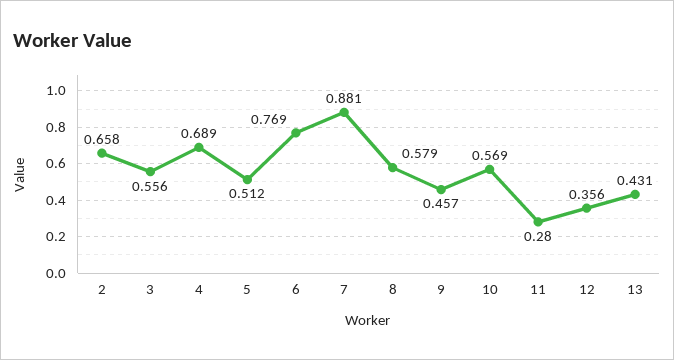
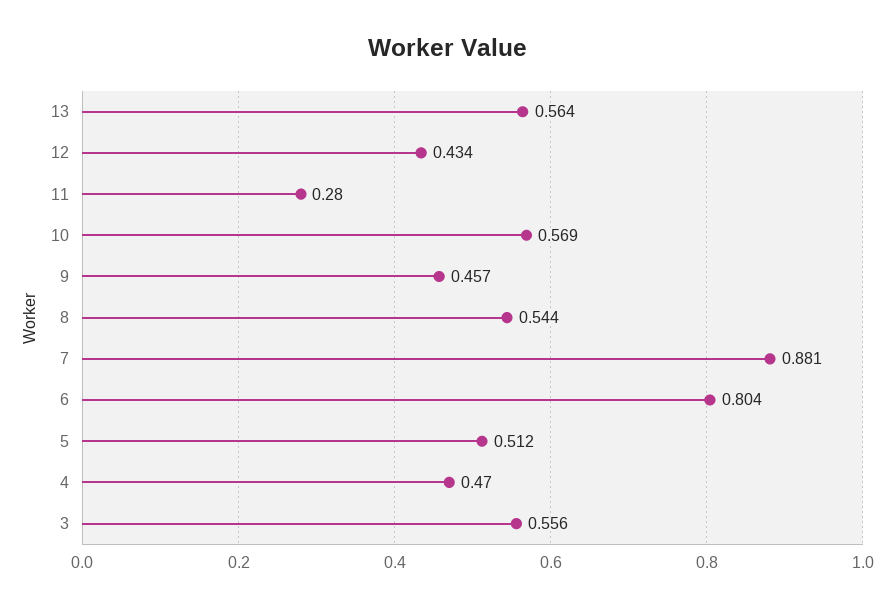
2: 0.658 -> none
4: 0.689 -> 0.47
6: 0.769 -> 0.804
8: 0.579 -> 0.544
12: 0.356 -> 0.434
13: 0.431 -> 0.564

